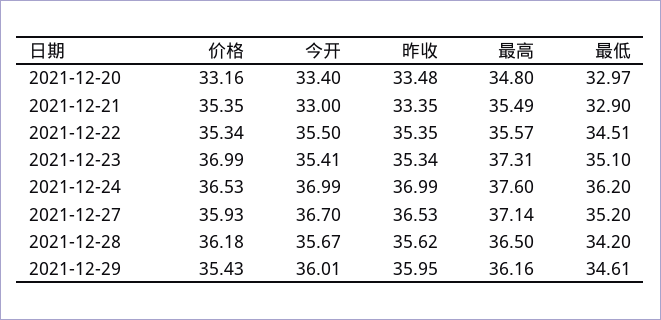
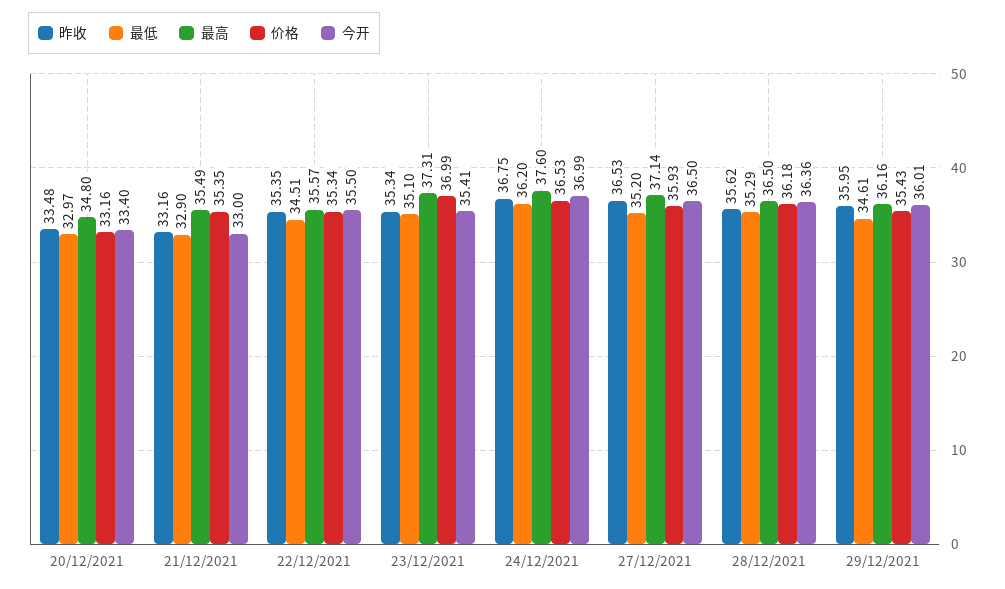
昨收, 2021-12-21: 33.35 -> 33.16
昨收, 2021-12-24: 36.99 -> 36.75
今开, 2021-12-27: 36.7 -> 36.5
今开, 2021-12-28: 35.67 -> 36.36
最低, 2021-12-28: 34.2 -> 35.29

